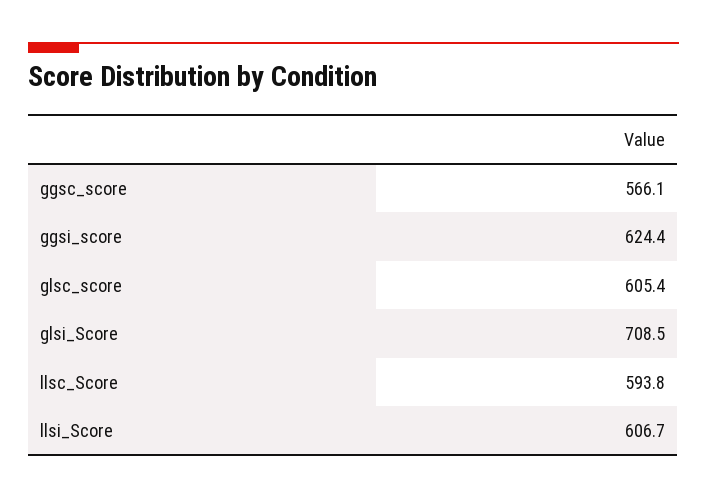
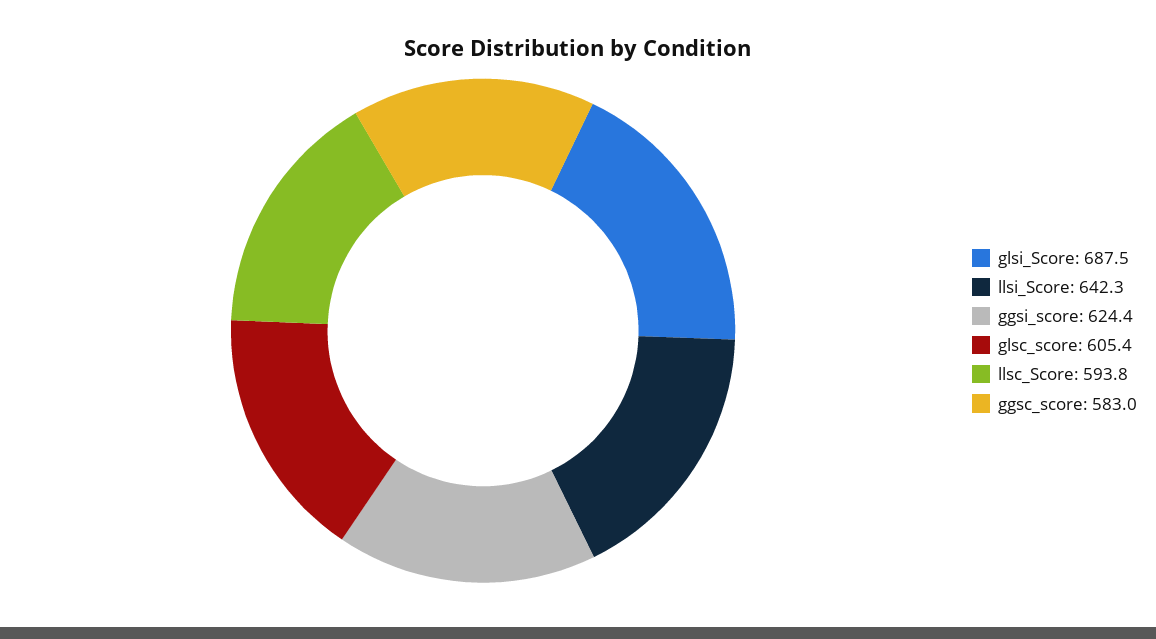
ggsc_score: 566.1 -> 583
glsi_Score: 708.5 -> 687.5
llsi_Score: 606.7 -> 642.3

